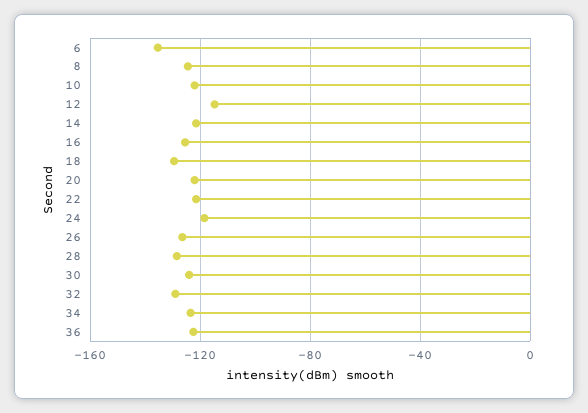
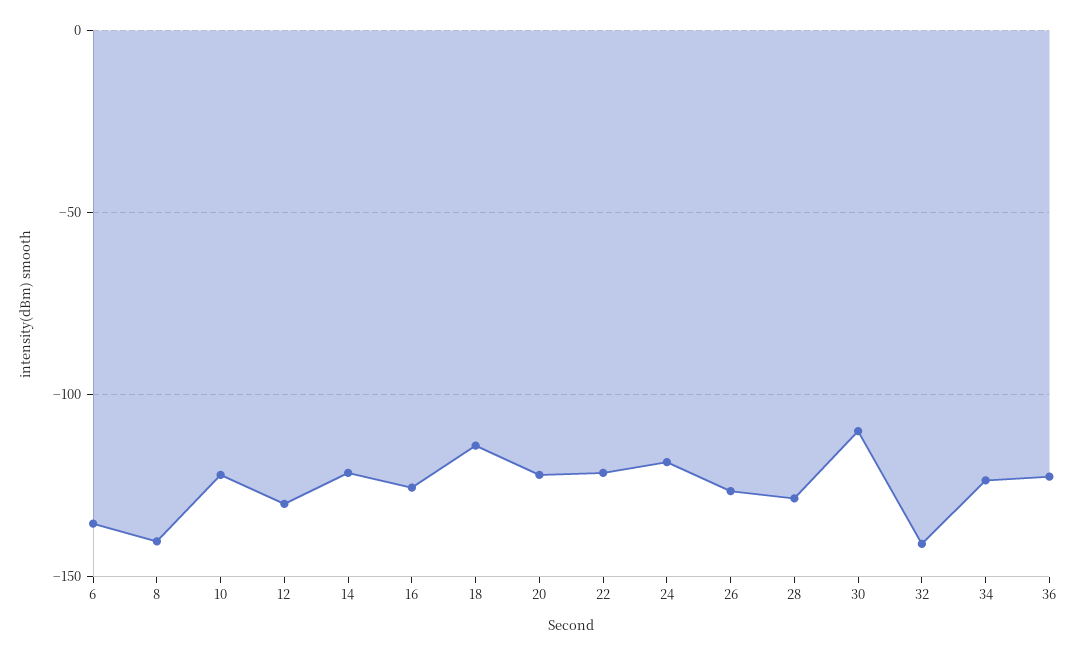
8: -125 -> -140
12: -115 -> -130
18: -130 -> -115
30: -125 -> -110
32: -130 -> -140

